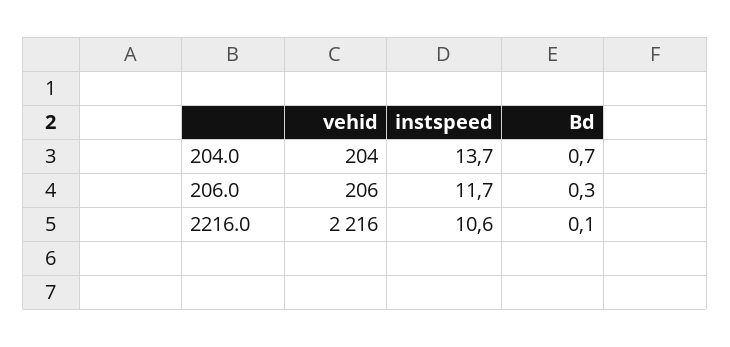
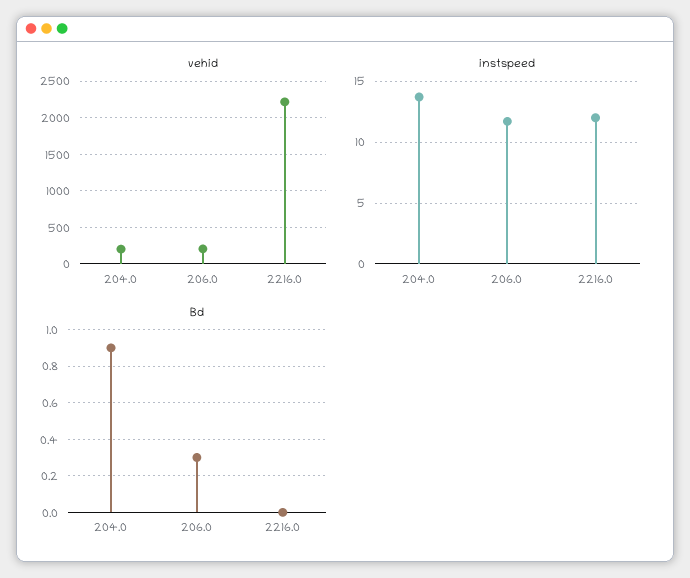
Bd, 204.0: 0.7 -> 0.9
instspeed, 2216.0: 10.6 -> 12
Bd, 2216.0: 0.1 -> 0

